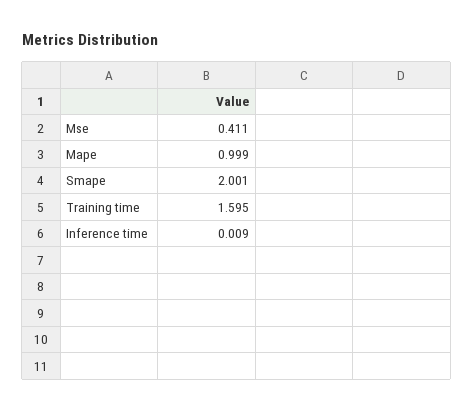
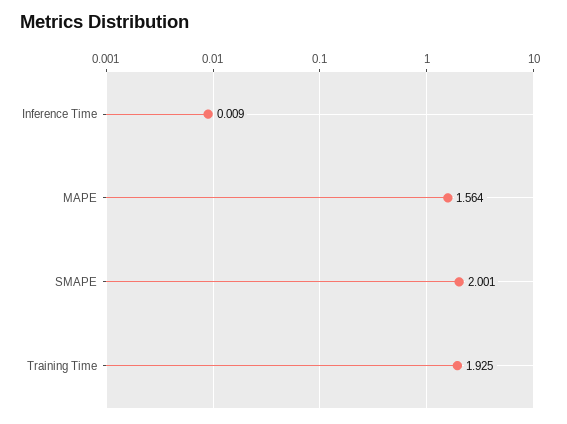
Mse: 0.411 -> none
Mape: 0.999 -> 1.564
Training time: 1.595 -> 1.925

